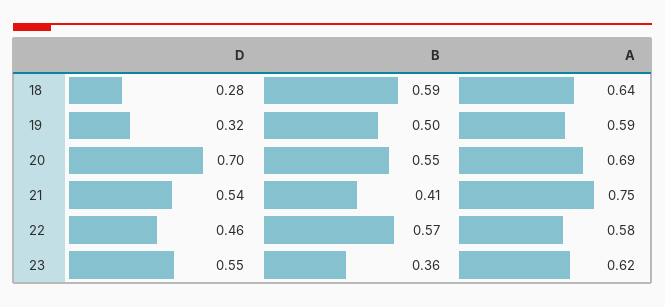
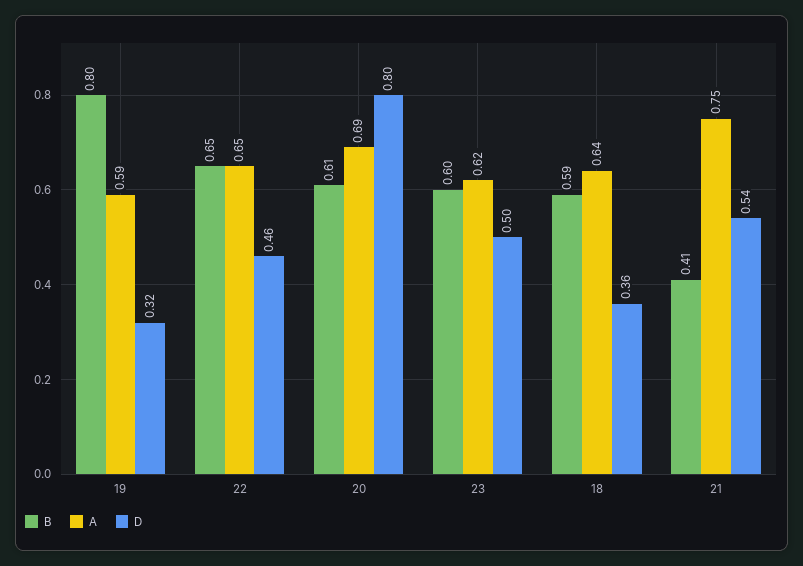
D, 18: 0.28 -> 0.36
B, 19: 0.5 -> 0.8
D, 20: 0.7 -> 0.8
B, 20: 0.55 -> 0.61
B, 22: 0.57 -> 0.65
A, 22: 0.58 -> 0.65
D, 23: 0.55 -> 0.5
B, 23: 0.36 -> 0.6

